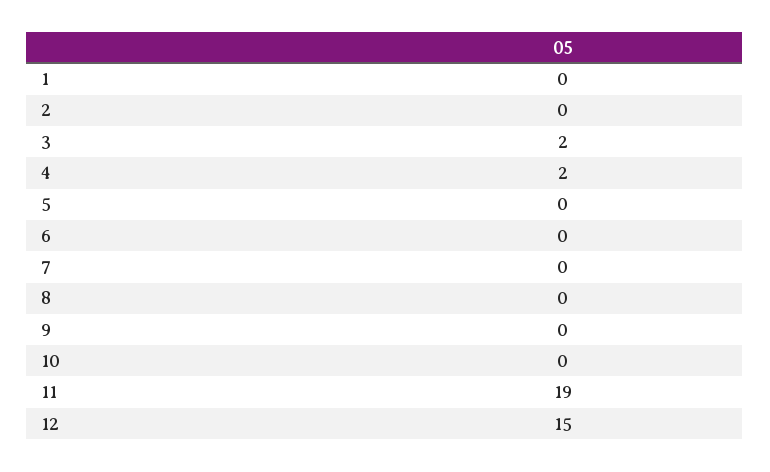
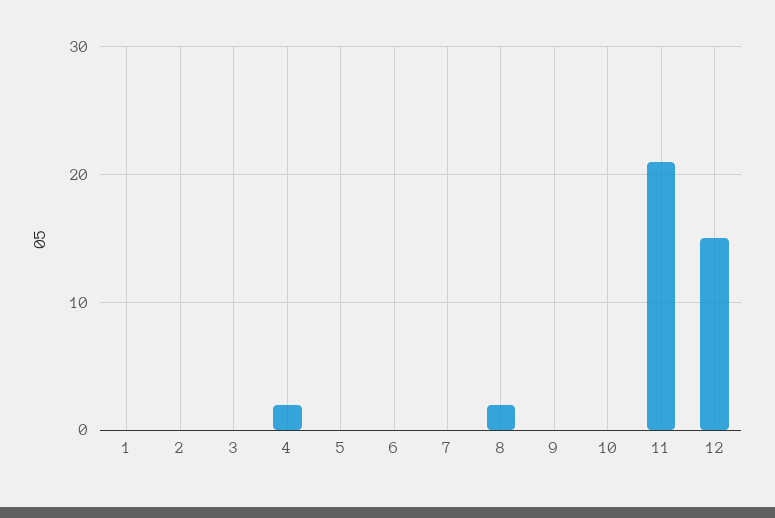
3: 2 -> 0
8: 0 -> 2
11: 19 -> 21

